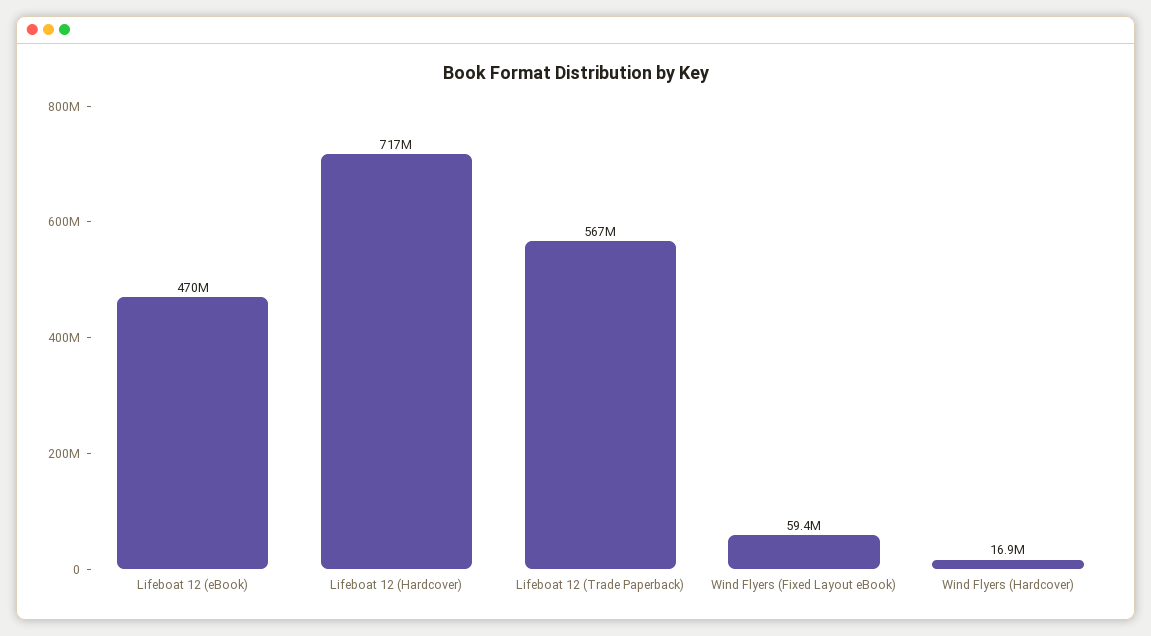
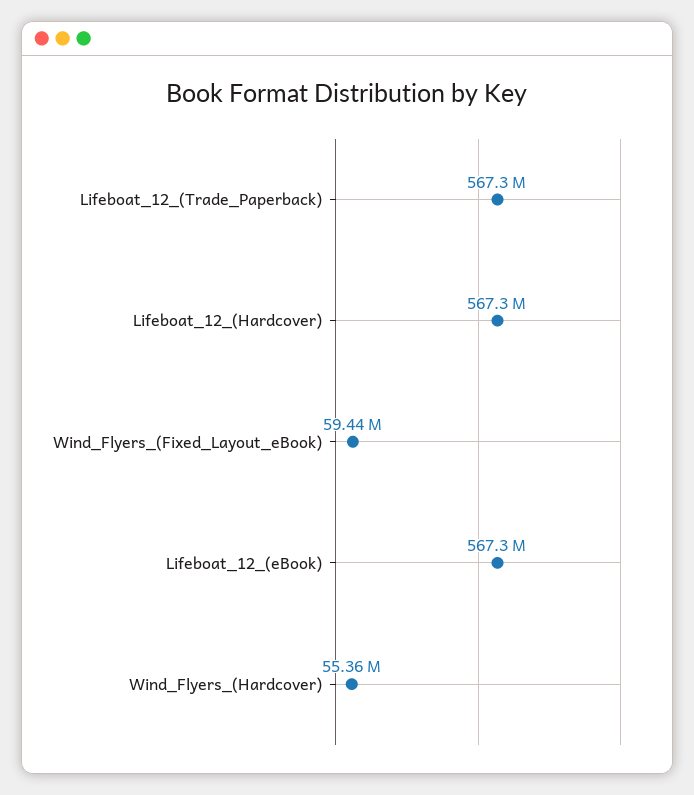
Lifeboat 12 (eBook): 470000000 -> 567300000
Lifeboat 12 (Hardcover): 717000000 -> 567300000
Wind Flyers (Hardcover): 16900000 -> 55360000

